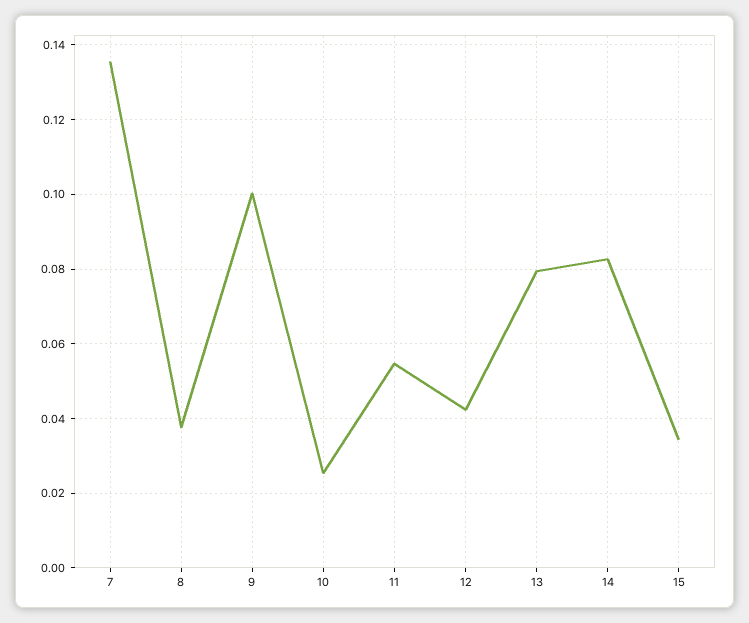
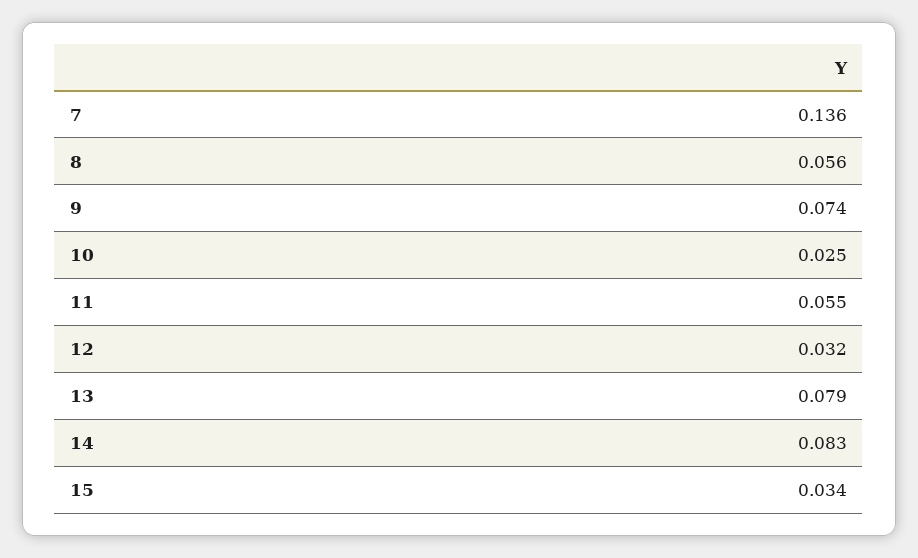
8: 0.038 -> 0.056
9: 0.1 -> 0.074
12: 0.042 -> 0.032

